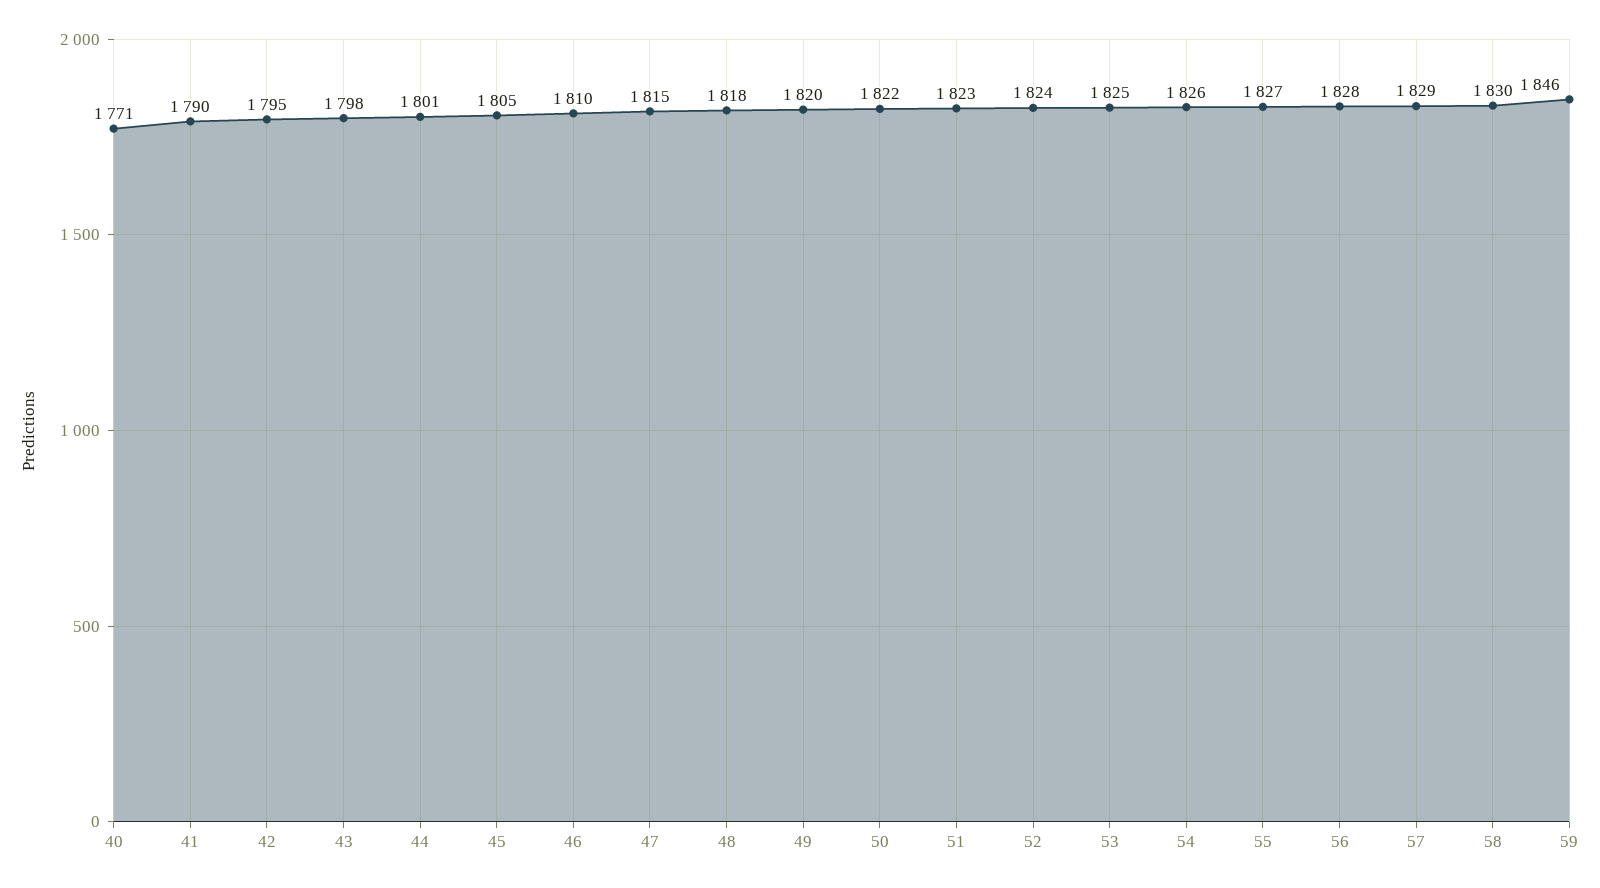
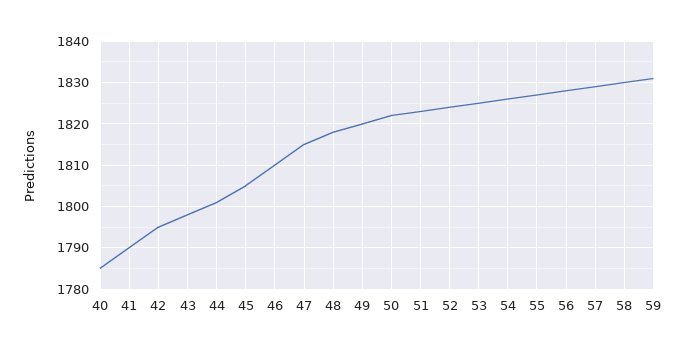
40: 1771 -> 1785
59: 1846 -> 1830

